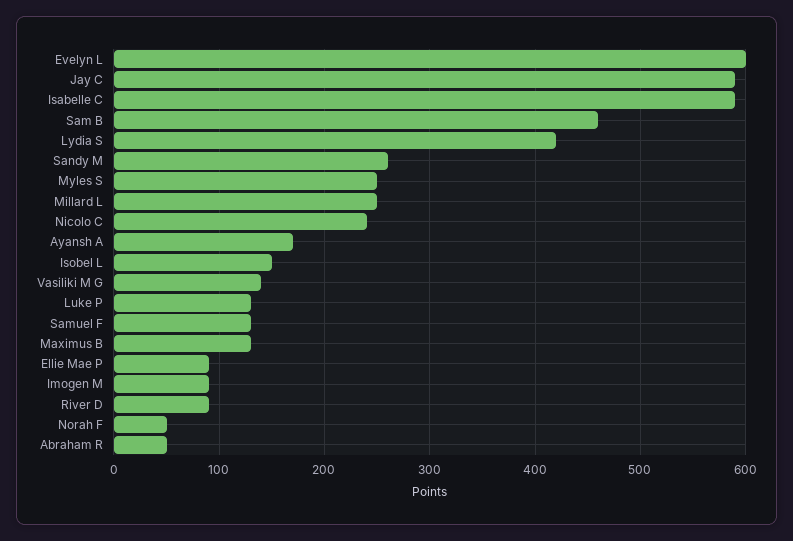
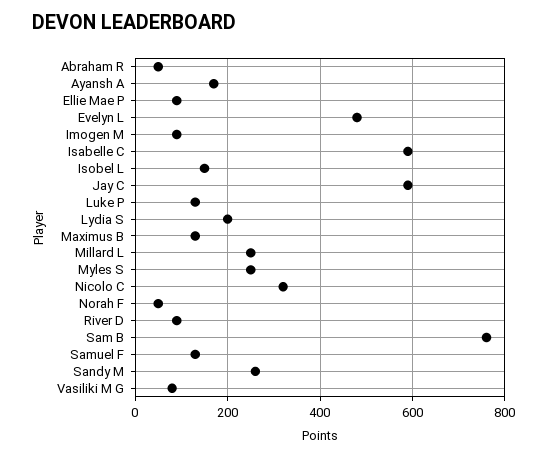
Evelyn L: 600 -> 480
Sam B: 460 -> 760
Lydia S: 420 -> 200
Nicolo C: 240 -> 320
Vasiliki M G: 140 -> 80

